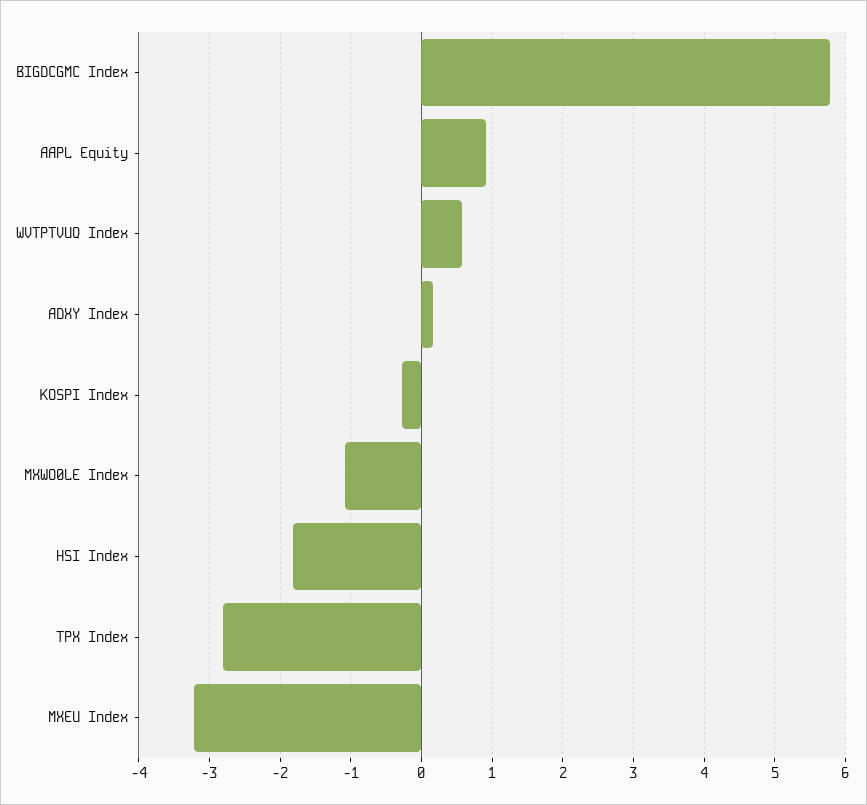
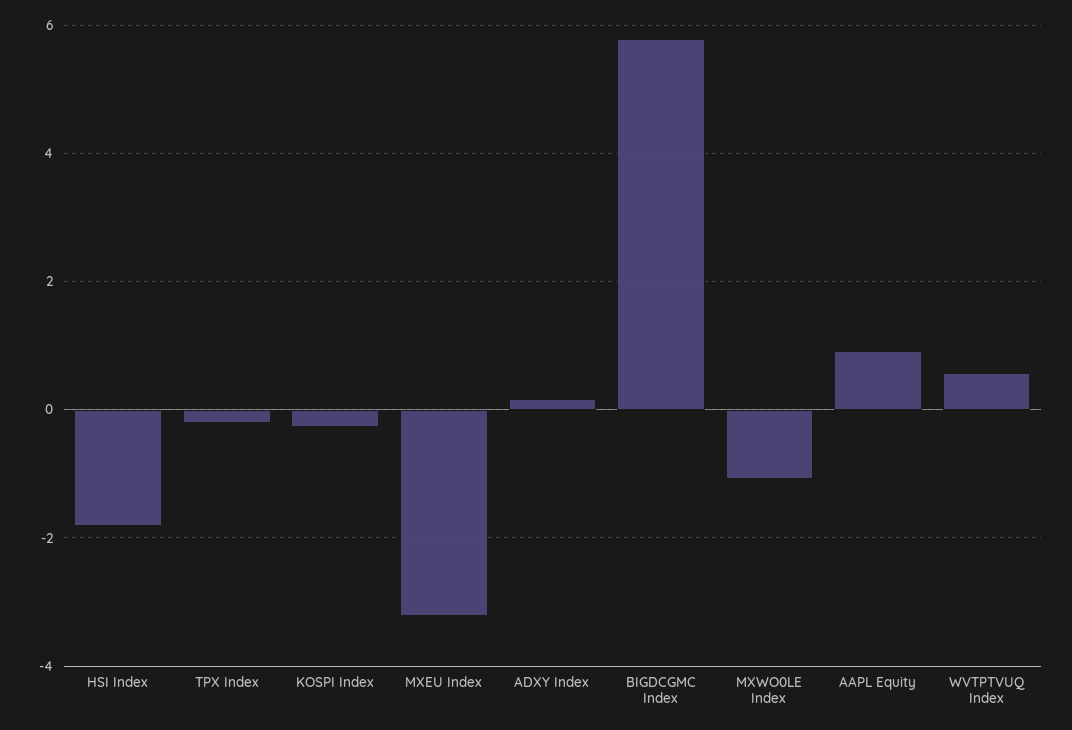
TPX Index: -2.8 -> -0.2

